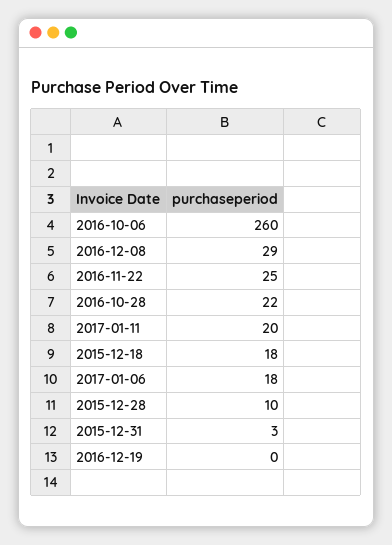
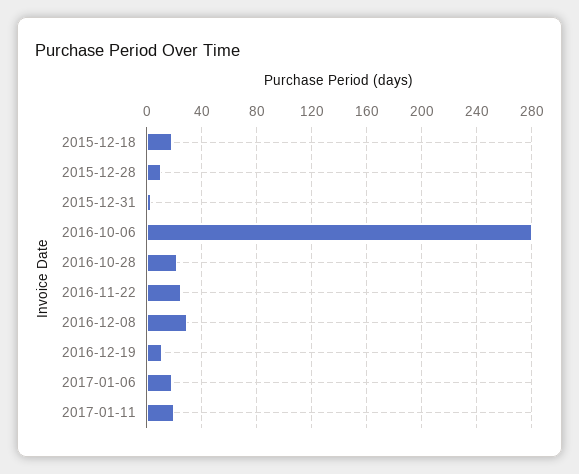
2016-10-06: 260 -> 280
2016-12-19: 0 -> 10

